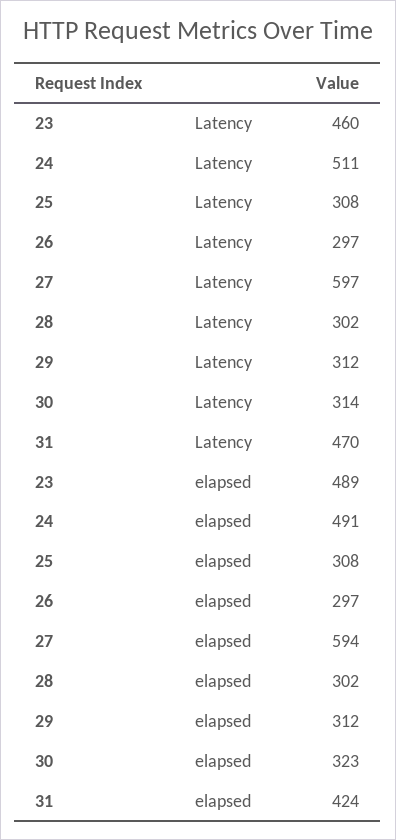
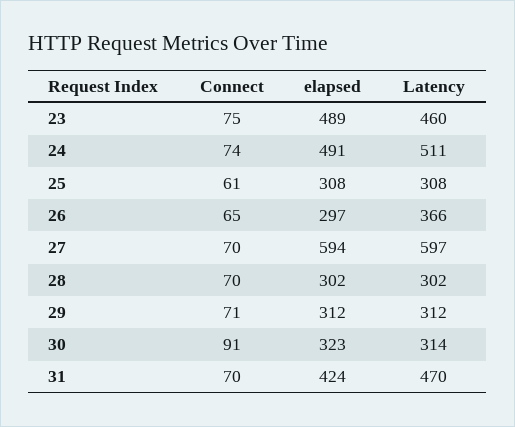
26, Latency: 297 -> 366
23, Connect: none -> 75
24, Connect: none -> 74
25, Connect: none -> 61
26, Connect: none -> 65
27, Connect: none -> 70
28, Connect: none -> 70
29, Connect: none -> 71
30, Connect: none -> 91
31, Connect: none -> 70

